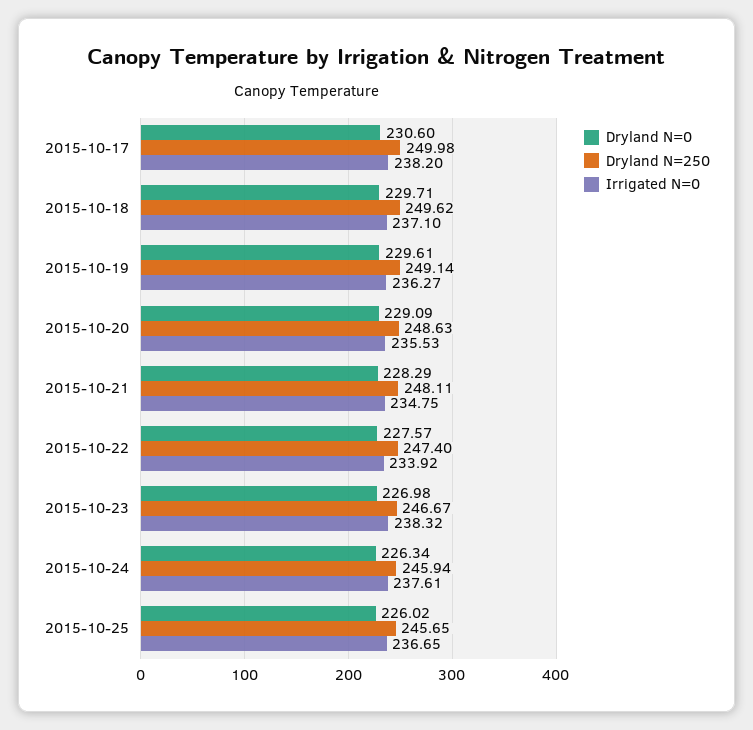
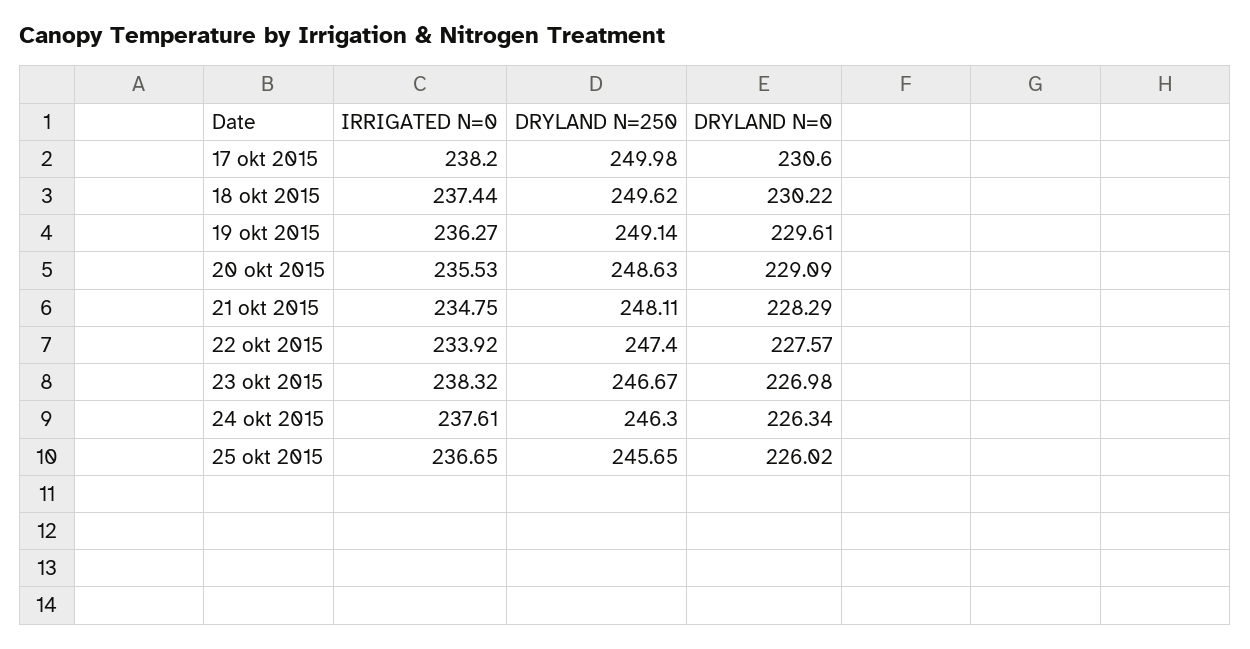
Dryland N=0, 2015-10-18: 229.71 -> 230.22
Irrigated N=0, 2015-10-18: 237.1 -> 237.44
Dryland N=250, 2015-10-24: 245.94 -> 246.3

